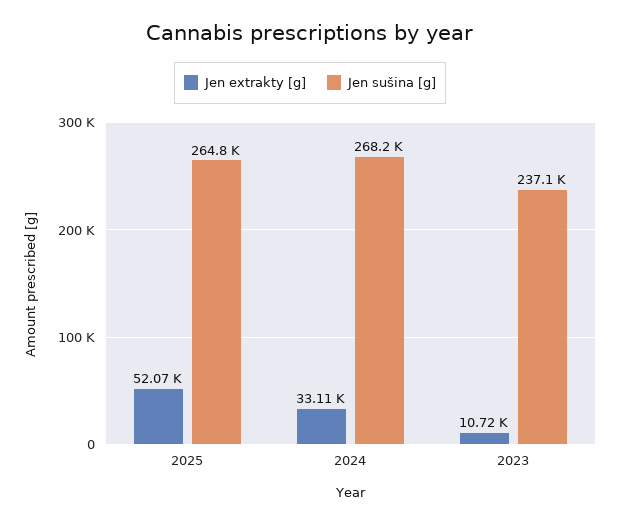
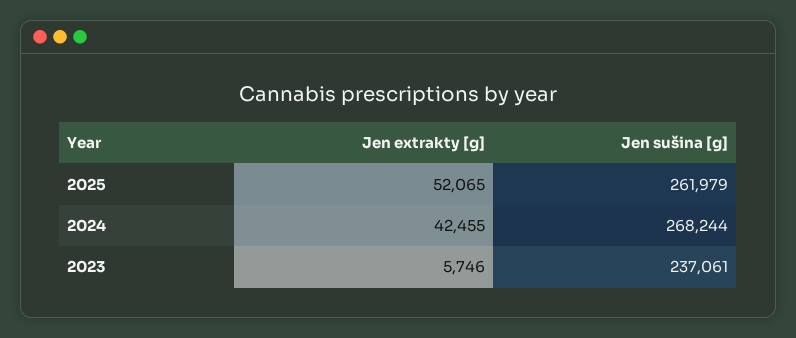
Jen sušina [g], 2025: 264800 -> 261979
Jen extrakty [g], 2024: 33110 -> 42455
Jen extrakty [g], 2023: 10720 -> 5746

